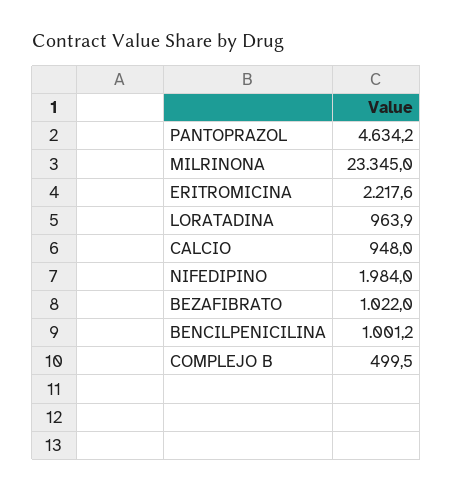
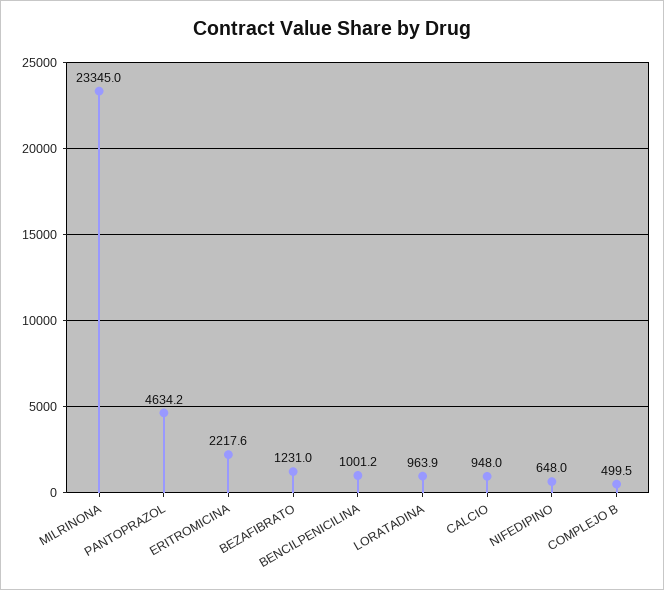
NIFEDIPINO: 1984 -> 648
BEZAFIBRATO: 1022 -> 1231

